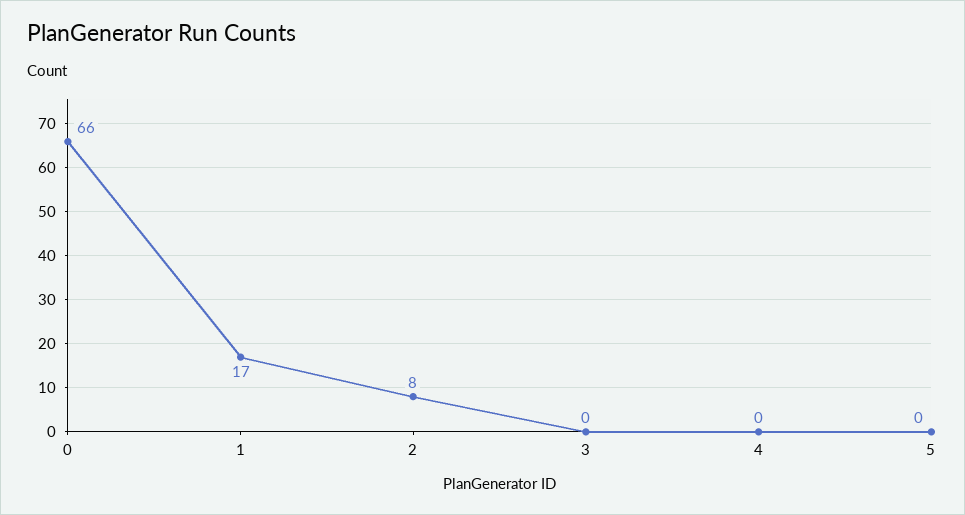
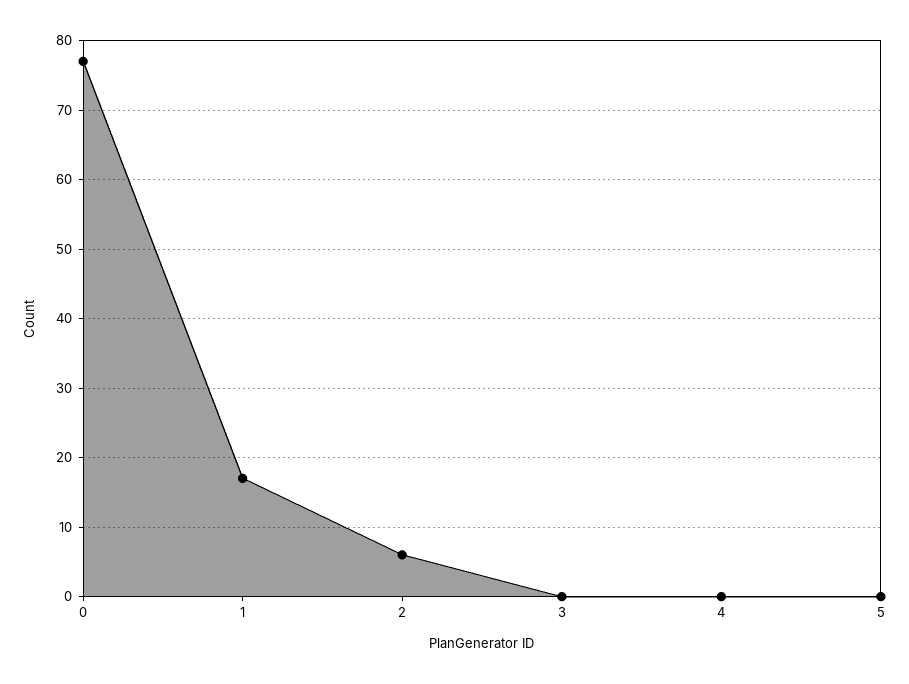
0: 66 -> 77
2: 8 -> 6

